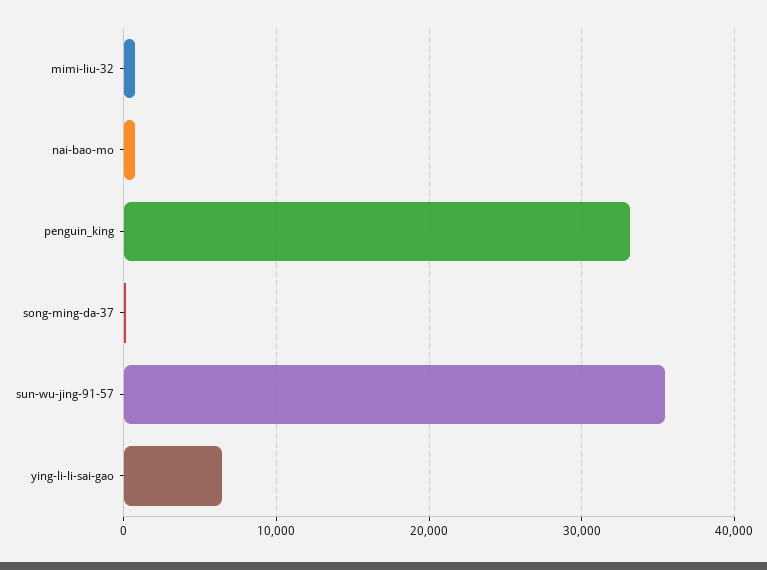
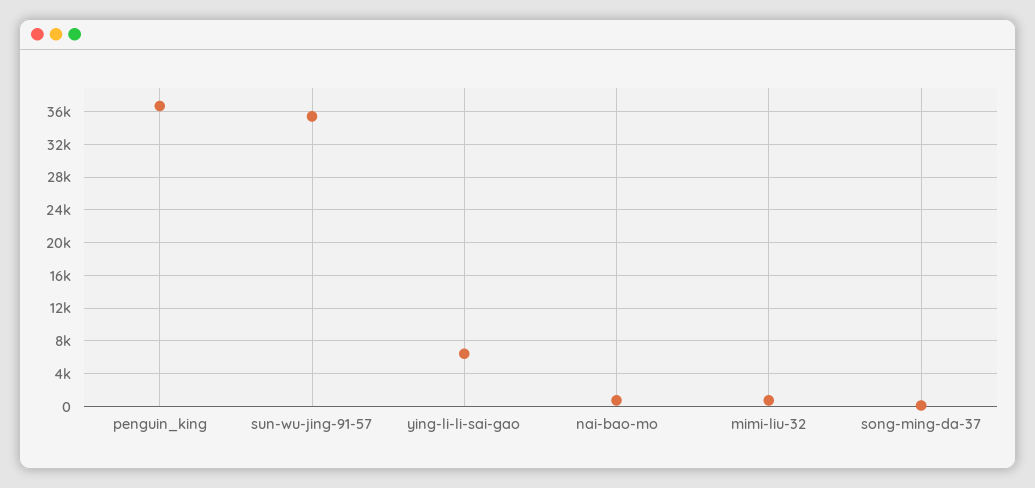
penguin_king: 33000 -> 37000

